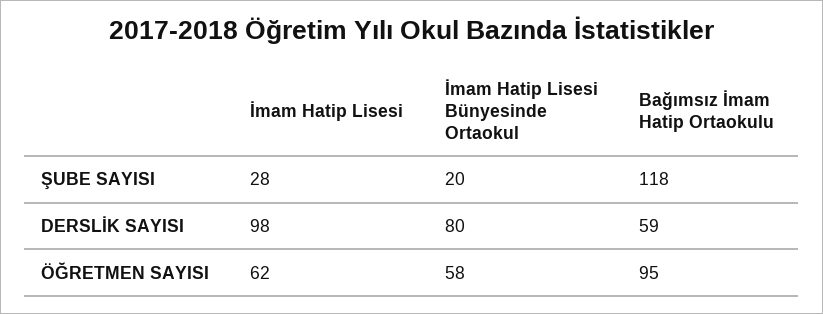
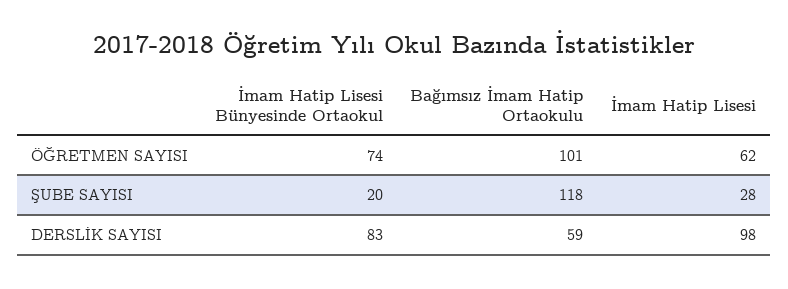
İmam Hatip Lisesi Bünyesinde Ortaokul, DERSLİK SAYISI: 80 -> 83
İmam Hatip Lisesi Bünyesinde Ortaokul, ÖĞRETMEN SAYISI: 58 -> 74
Bağımsız İmam Hatip Ortaokulu, ÖĞRETMEN SAYISI: 95 -> 101

